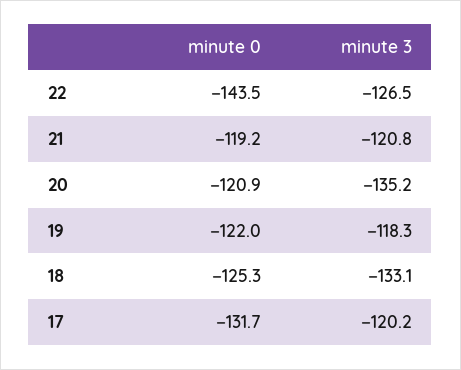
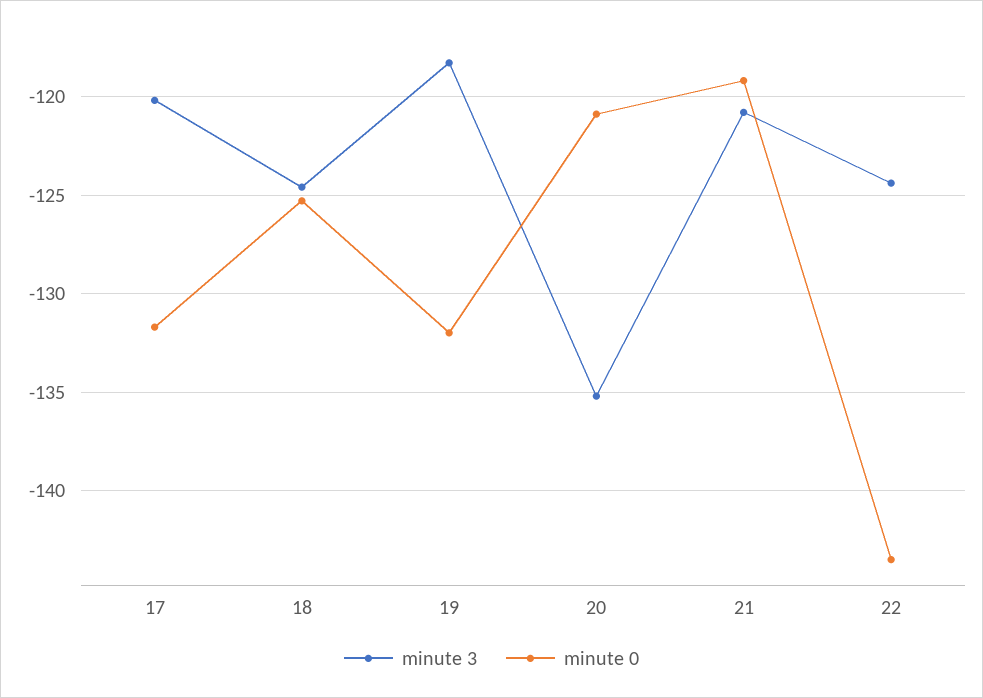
minute 3, 22: -126.5 -> -124.5
minute 0, 19: -122 -> -132
minute 3, 18: -133.1 -> -124.5

